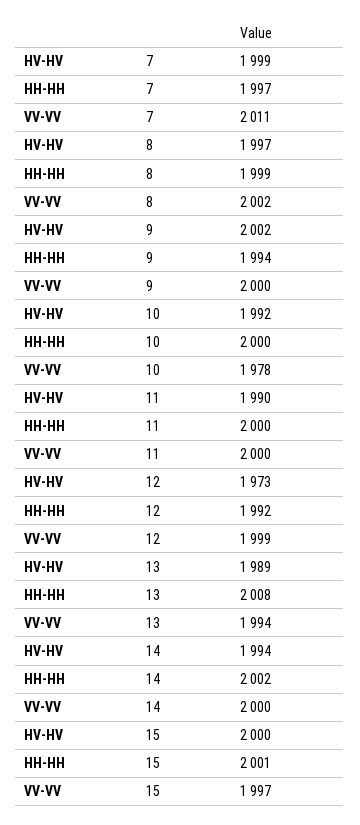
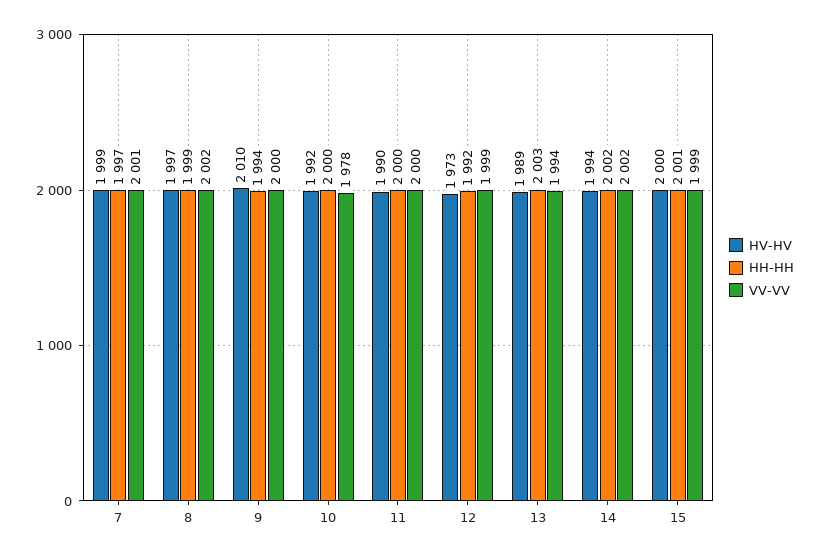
VV-VV, 7: 2011 -> 2001
HV-HV, 9: 2002 -> 2010
HH-HH, 13: 2008 -> 2003
VV-VV, 14: 2000 -> 2002
VV-VV, 15: 1997 -> 1999

